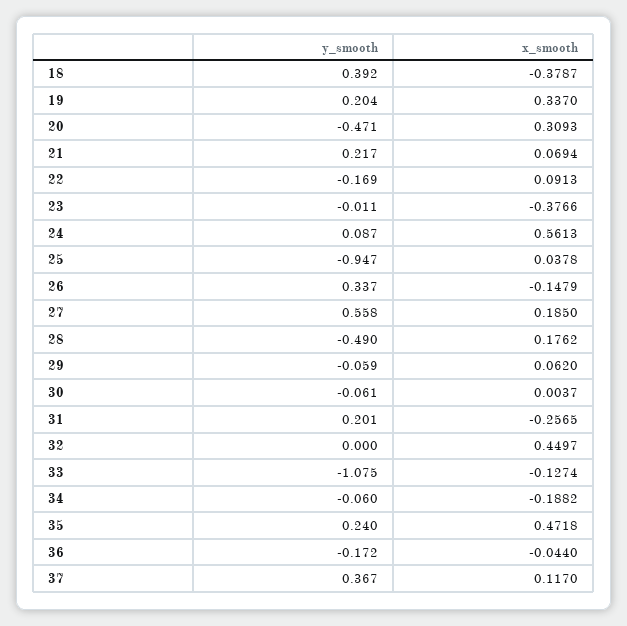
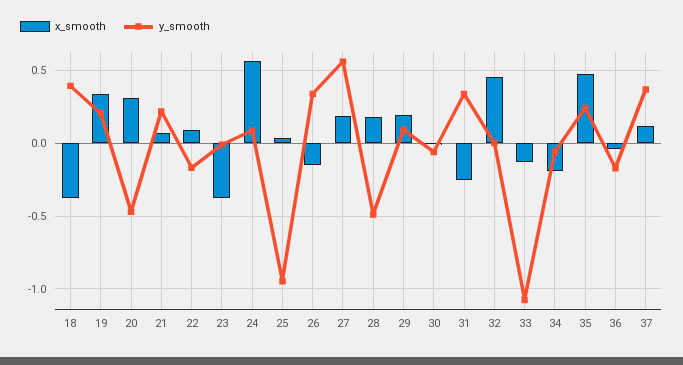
y_smooth, 29: -0.059 -> 0.1
x_smooth, 29: 0.062 -> 0.2
y_smooth, 31: 0.201 -> 0.35

